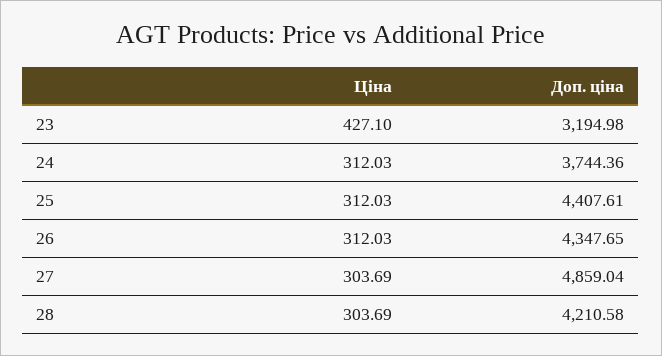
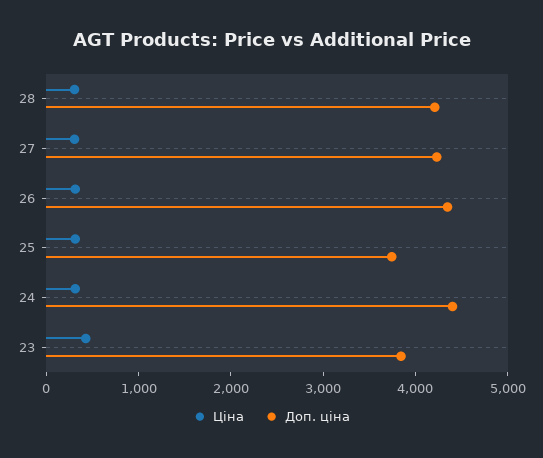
Доп. ціна, 23: 3194.98 -> 3800
Доп. ціна, 24: 3744.36 -> 4400
Доп. ціна, 25: 4407.61 -> 3800
Доп. ціна, 27: 4859.04 -> 4200

